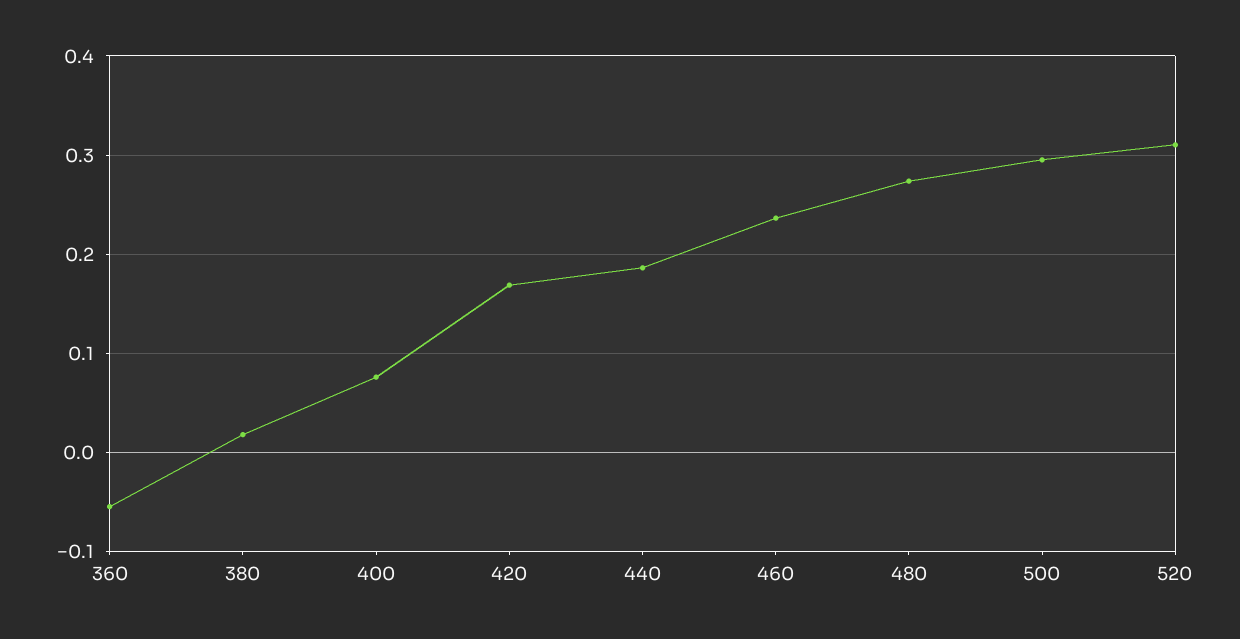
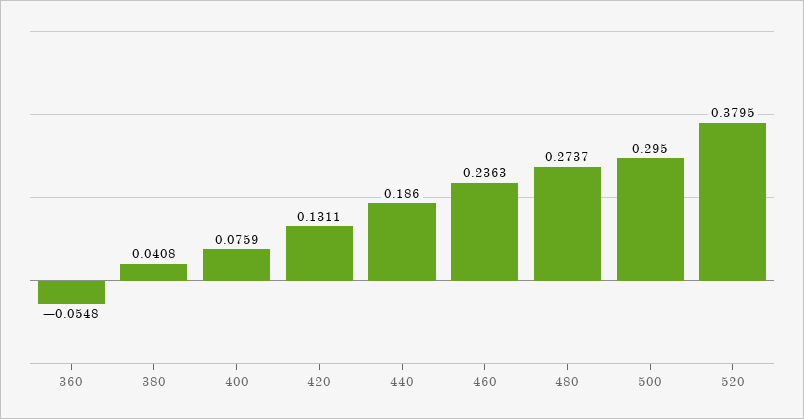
380: 0.02 -> 0.0408
420: 0.17 -> 0.1311
520: 0.31 -> 0.3795

